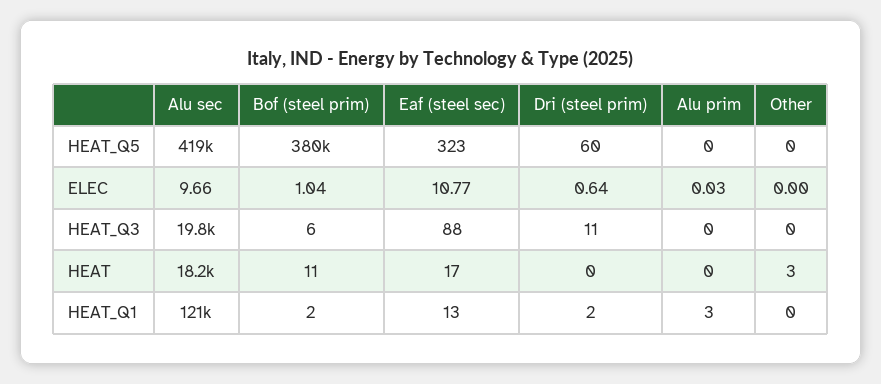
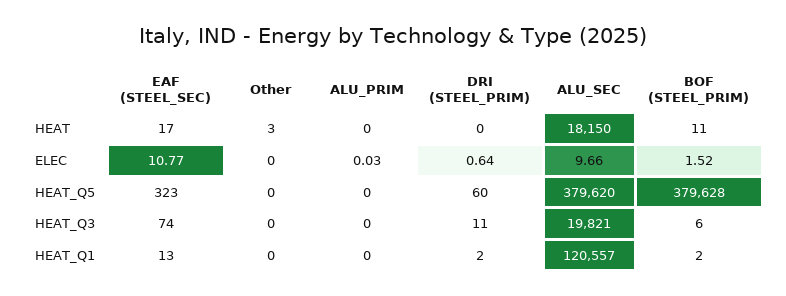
Alu sec, HEAT_Q5: 419000 -> 379620
Bof (steel prim), ELEC: 1.04 -> 1.52
Eaf (steel sec), HEAT_Q3: 88 -> 74
Alu prim, HEAT_Q1: 3 -> 0

